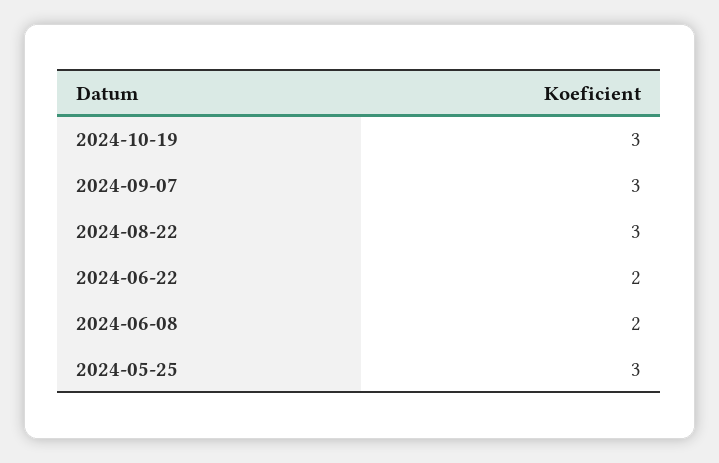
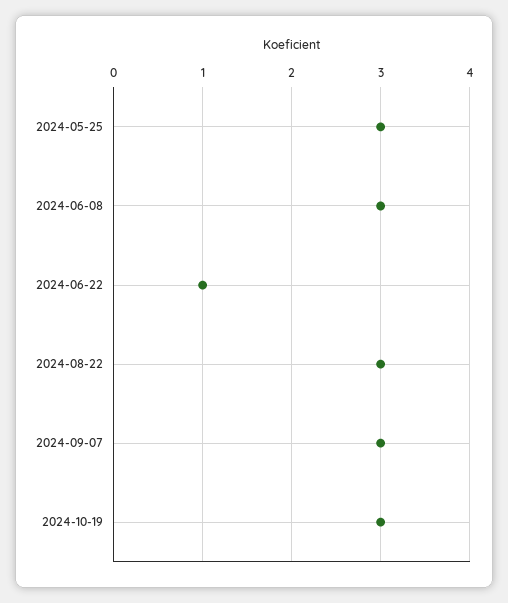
2024-06-22: 2 -> 1
2024-06-08: 2 -> 3

